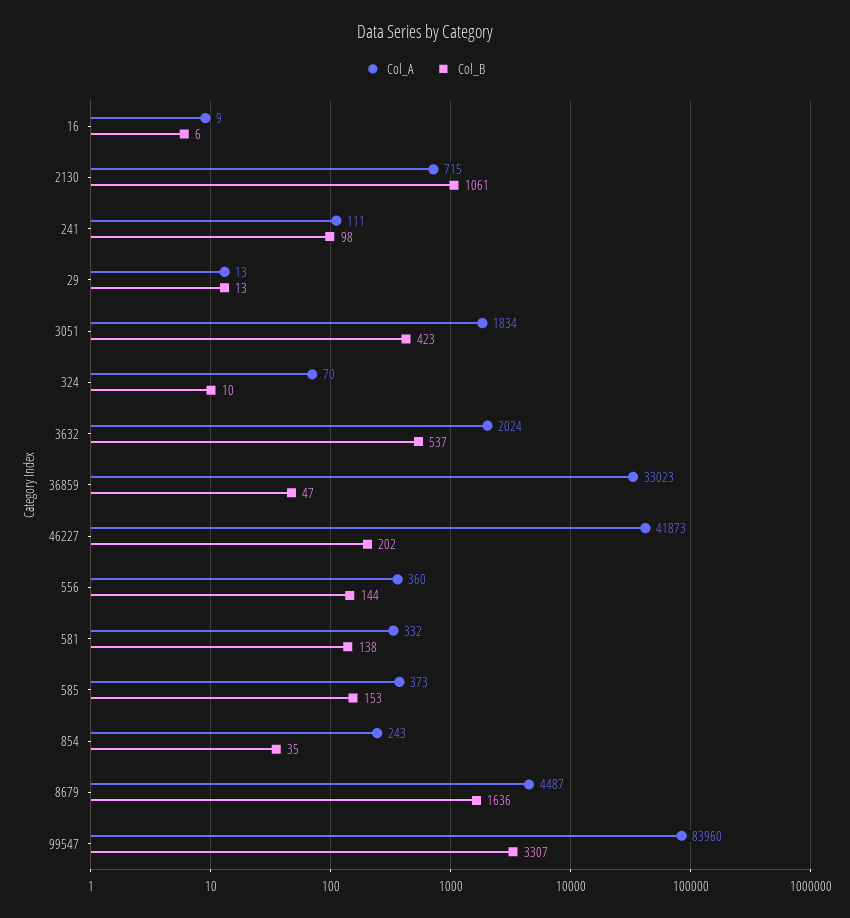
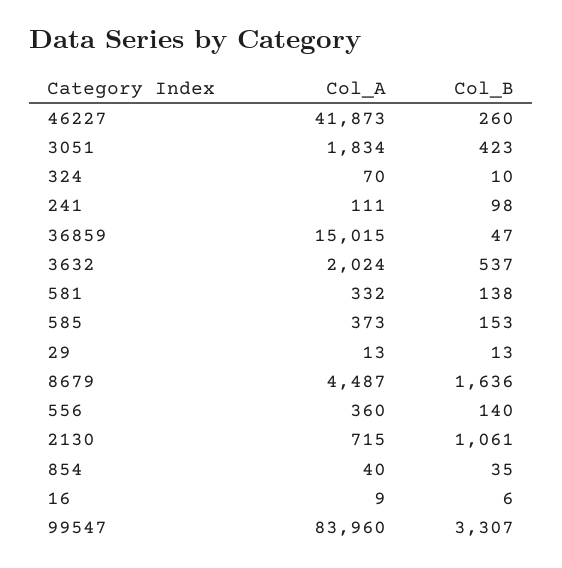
Col_A, 36859: 33023 -> 15015
Col_B, 46227: 202 -> 260
Col_B, 556: 144 -> 140
Col_A, 854: 243 -> 40

